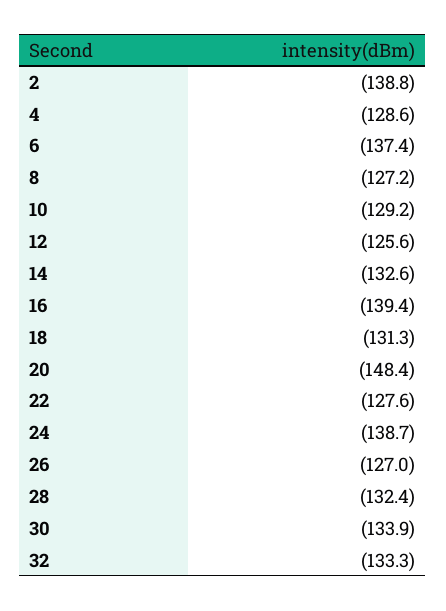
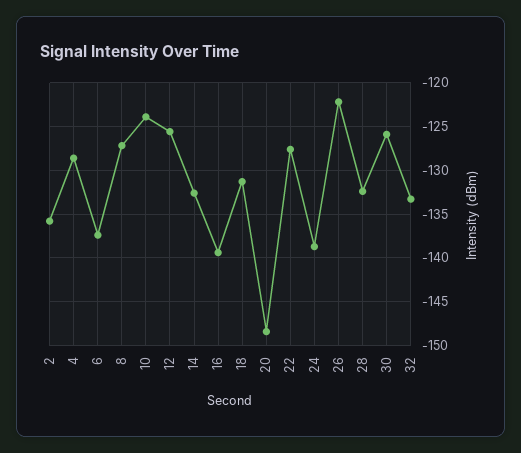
2: -138.8 -> -136
10: -129.2 -> -124
26: -127 -> -122
30: -133.9 -> -126

